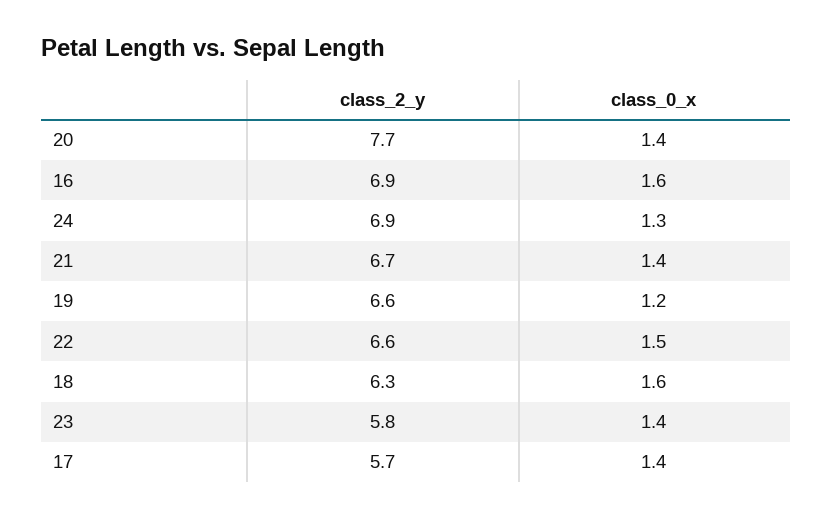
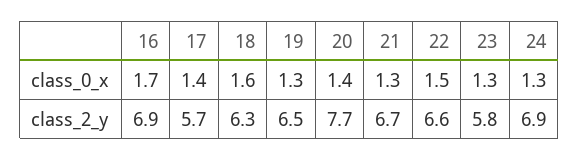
class_0_x, 16: 1.6 -> 1.7
class_0_x, 21: 1.4 -> 1.3
class_2_y, 19: 6.6 -> 6.5
class_0_x, 19: 1.2 -> 1.3
class_0_x, 23: 1.4 -> 1.3

